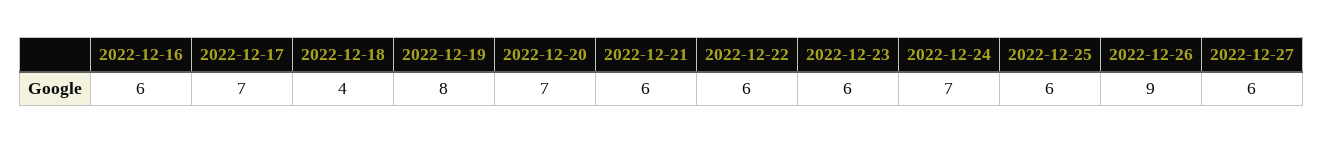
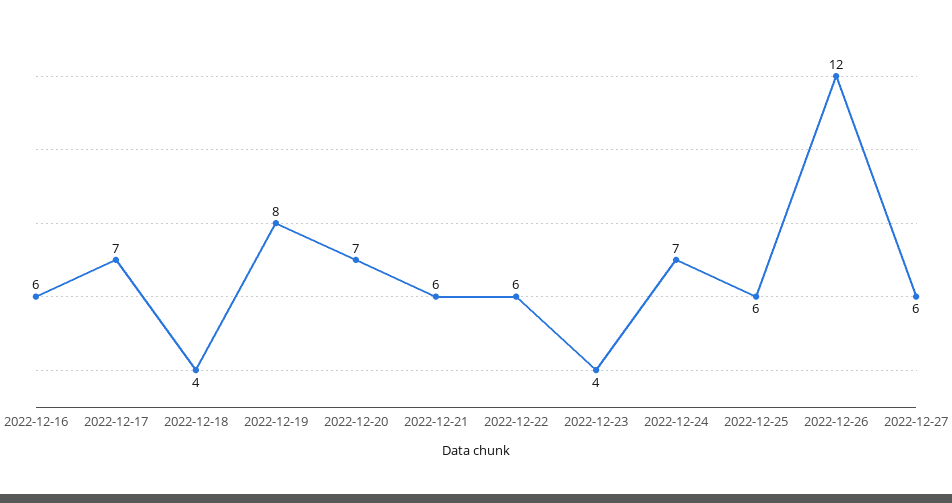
2022-12-23: 6 -> 4
2022-12-26: 9 -> 12

